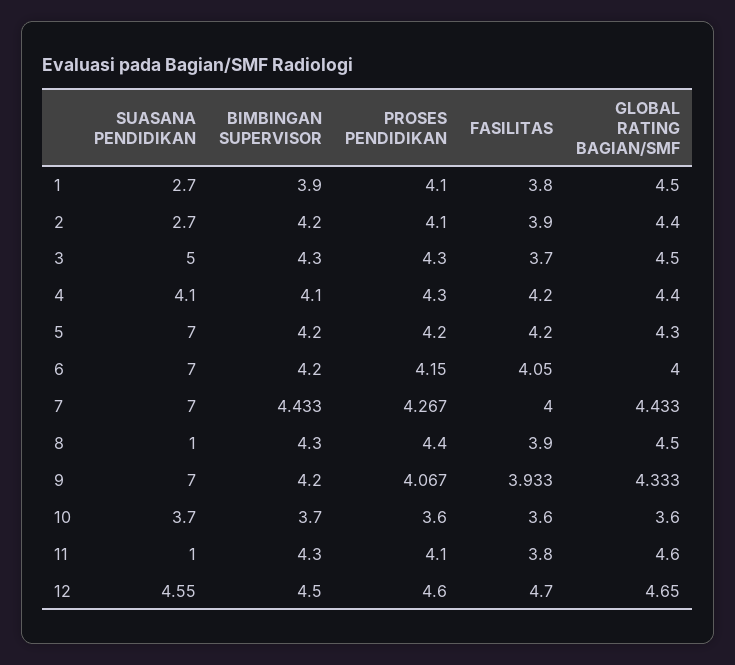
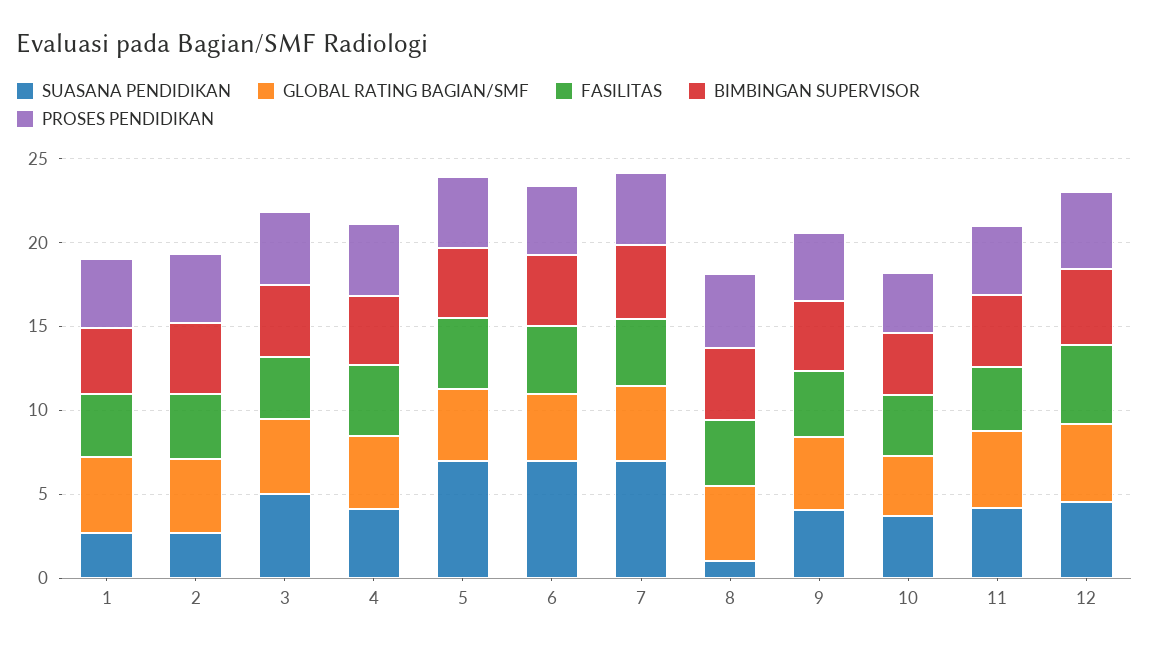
SUASANA PENDIDIKAN, 9: 7 -> 4
SUASANA PENDIDIKAN, 11: 1 -> 4

